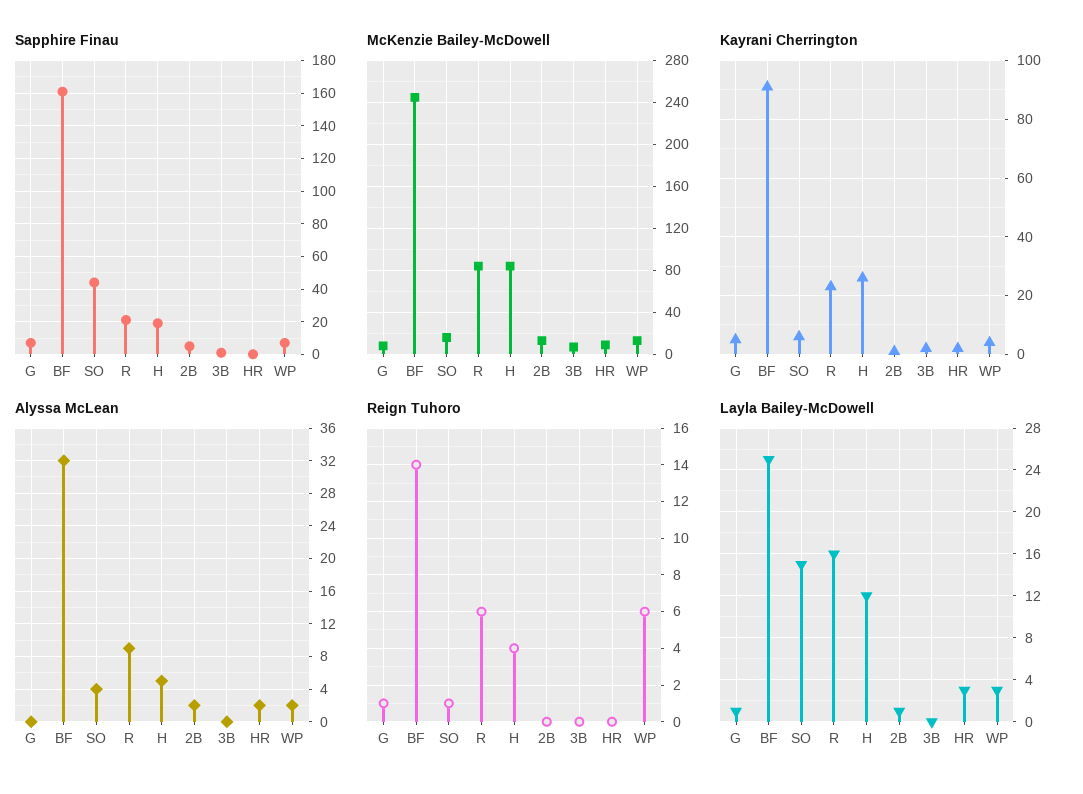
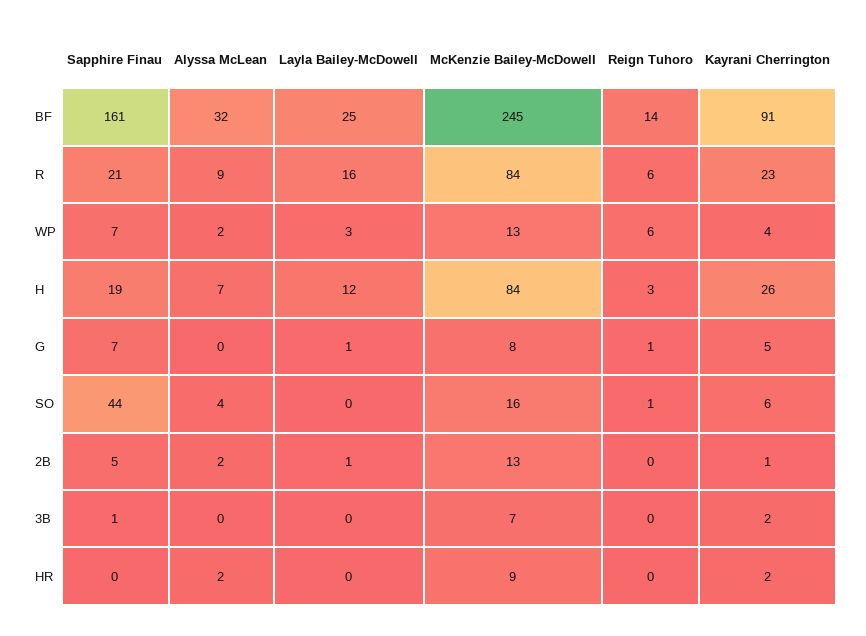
Alyssa McLean, H: 5 -> 7
Reign Tuhoro, H: 4 -> 3
Layla Bailey-McDowell, SO: 15 -> 0
Layla Bailey-McDowell, HR: 3 -> 0

